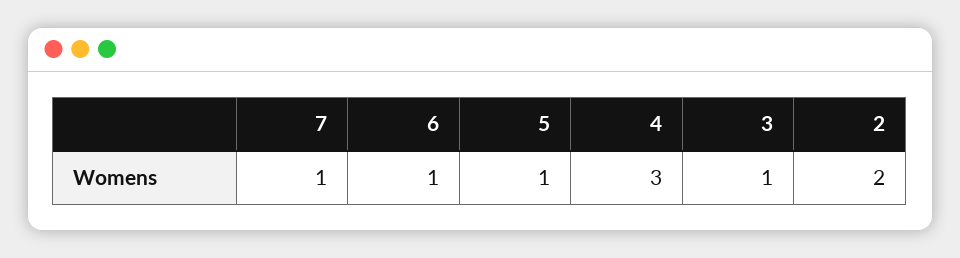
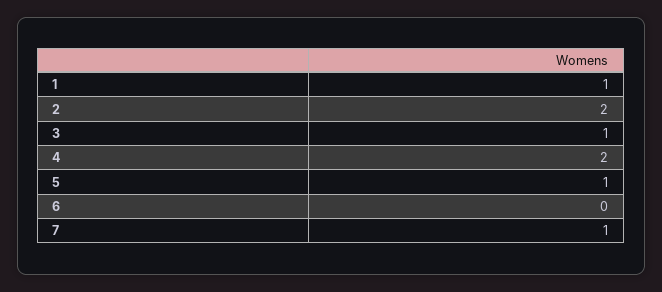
6: 1 -> 0
4: 3 -> 2
1: none -> 1

